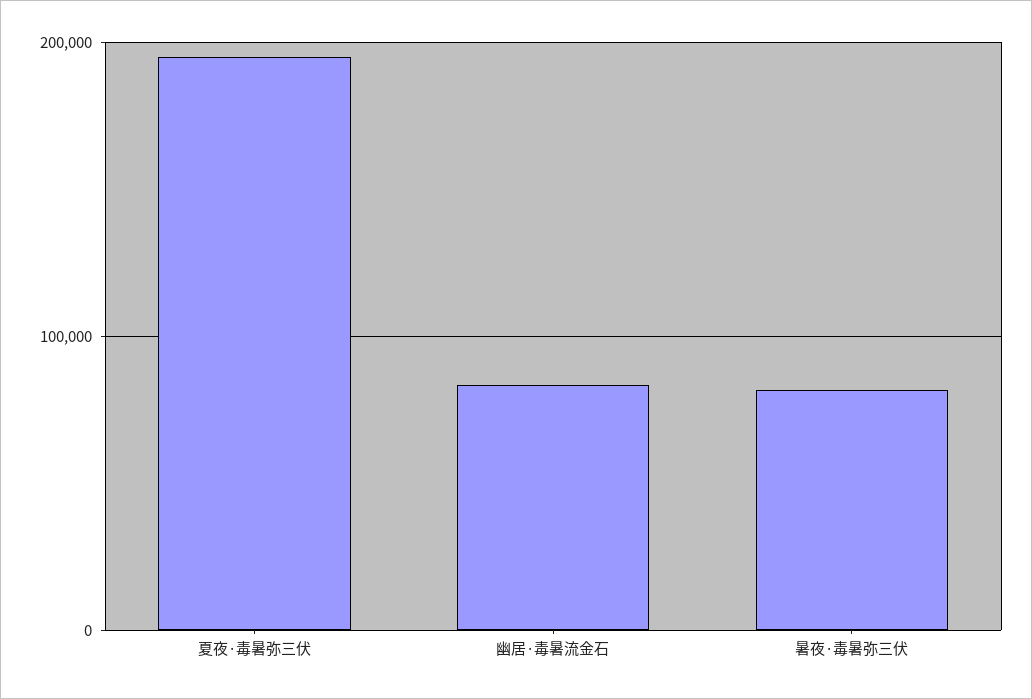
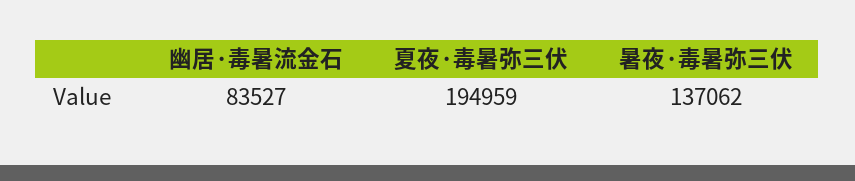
暑夜·毒暑弥三伏: 80000 -> 137062

